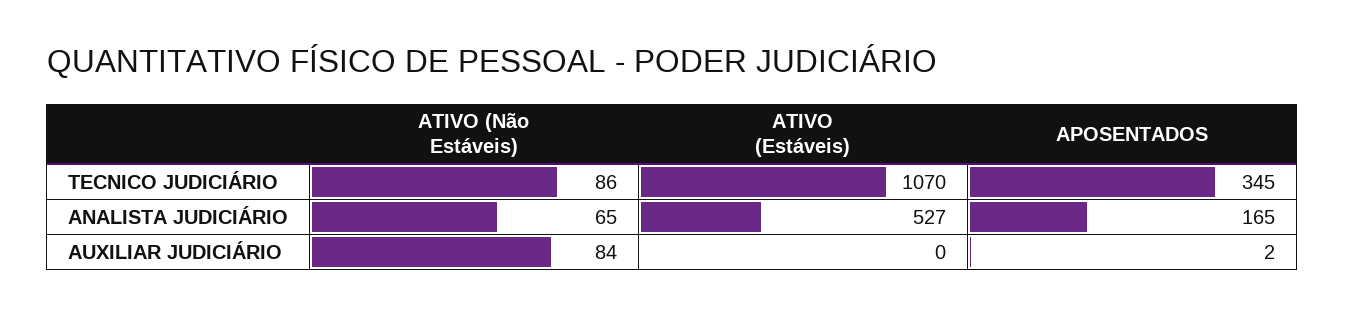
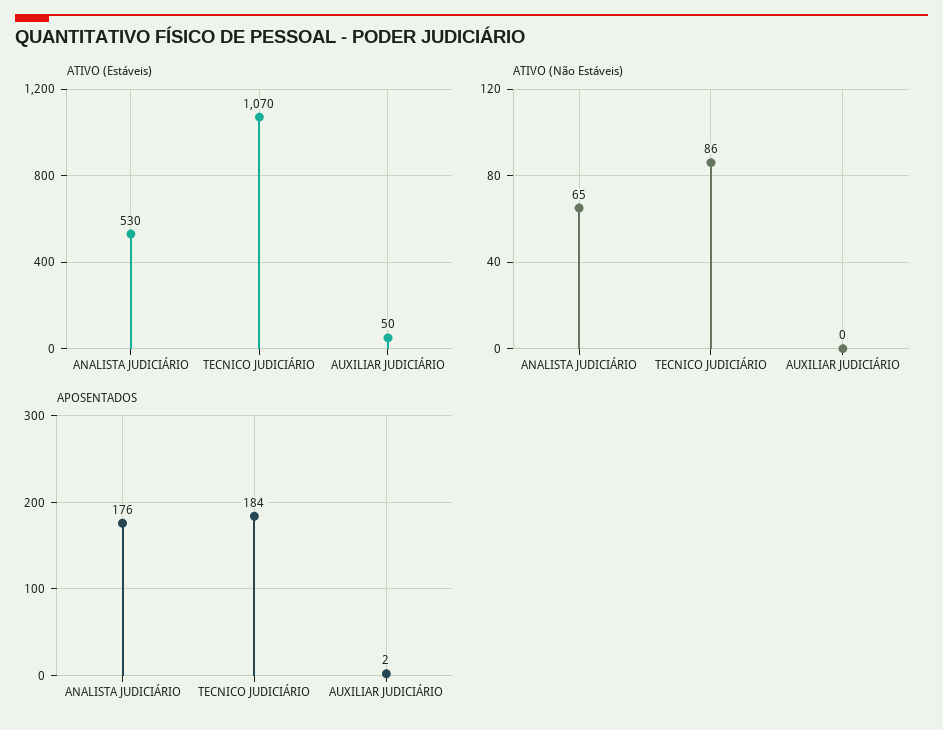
APOSENTADOS, TECNICO JUDICIÁRIO: 345 -> 184
ATIVO (Estáveis), ANALISTA JUDICIÁRIO: 527 -> 530
APOSENTADOS, ANALISTA JUDICIÁRIO: 165 -> 176
ATIVO (Não Estáveis), AUXILIAR JUDICIÁRIO: 84 -> 0
ATIVO (Estáveis), AUXILIAR JUDICIÁRIO: 0 -> 50

